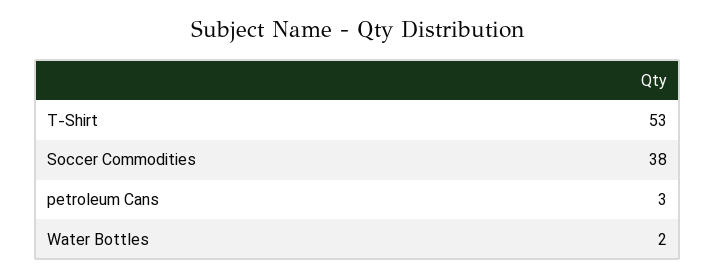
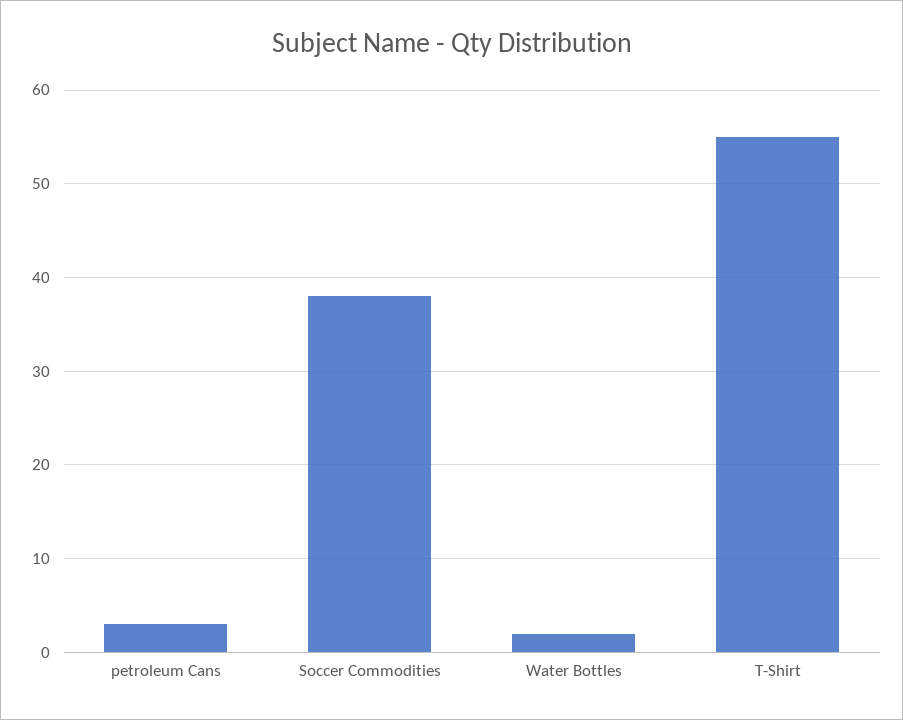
T-Shirt: 53 -> 55

